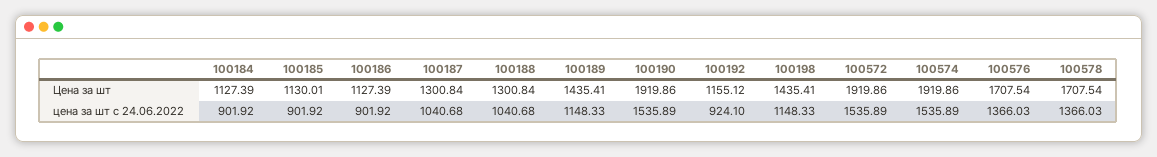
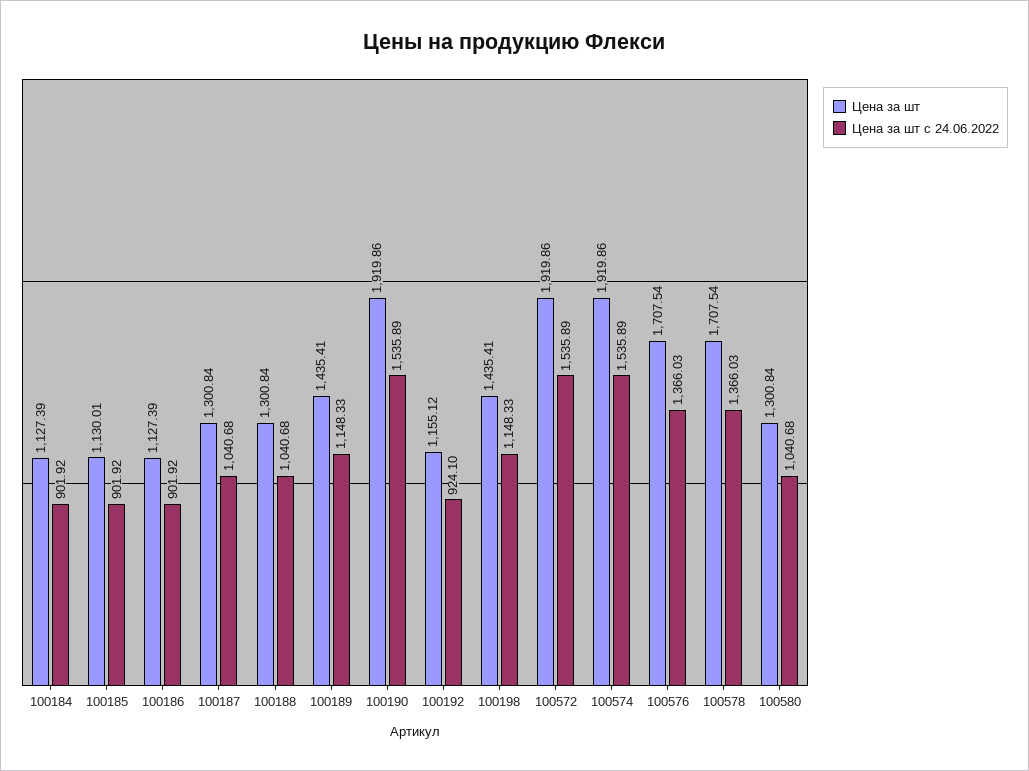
Цена за шт, 100580: none -> 1300.84
цена за шт с 24.06.2022, 100580: none -> 1040.68

